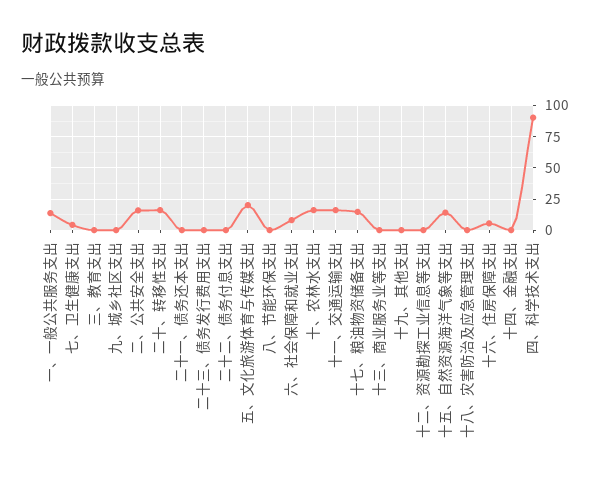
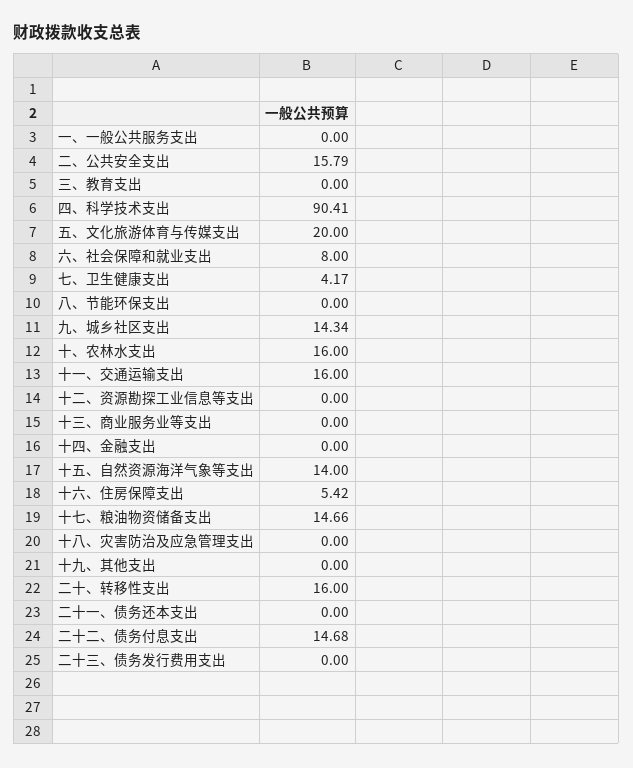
一、一般公共服务支出: 15 -> 0
九、城乡社区支出: 0 -> 14.34
二十二、债务付息支出: 0 -> 14.68

